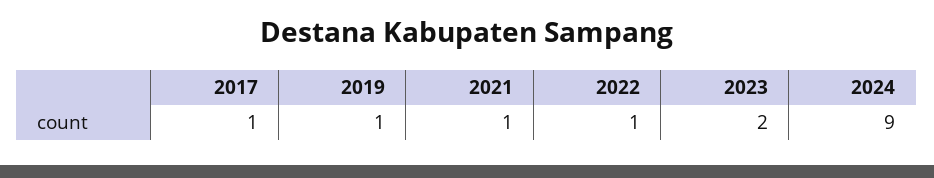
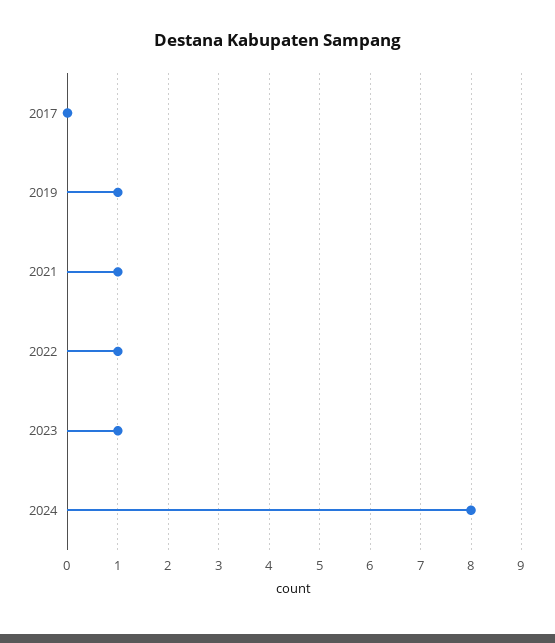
2017: 1 -> 0
2023: 2 -> 1
2024: 9 -> 8

